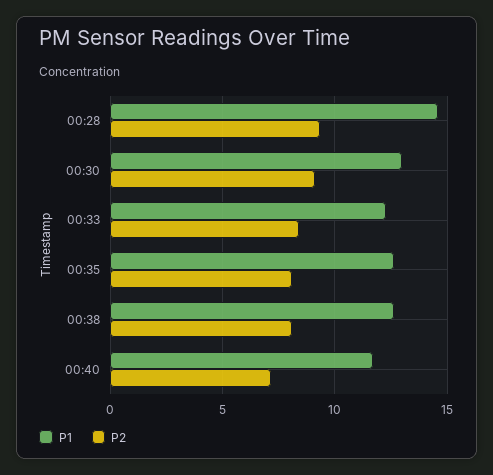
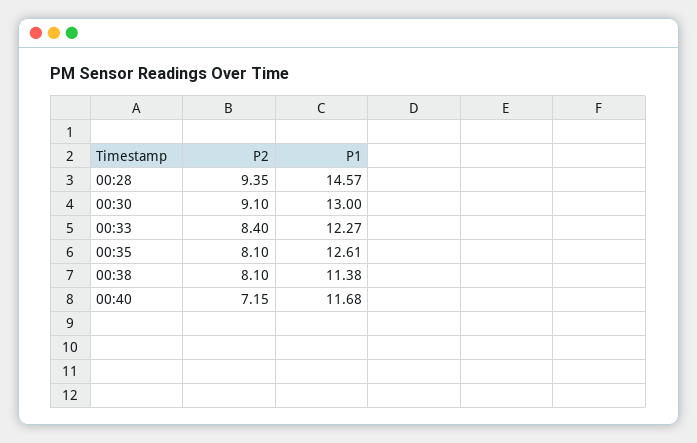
P1, 00:38: 12.5 -> 11.38

